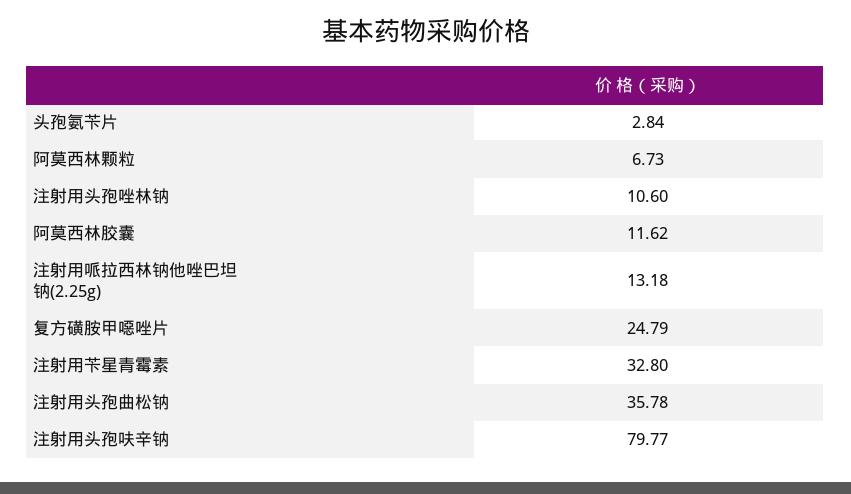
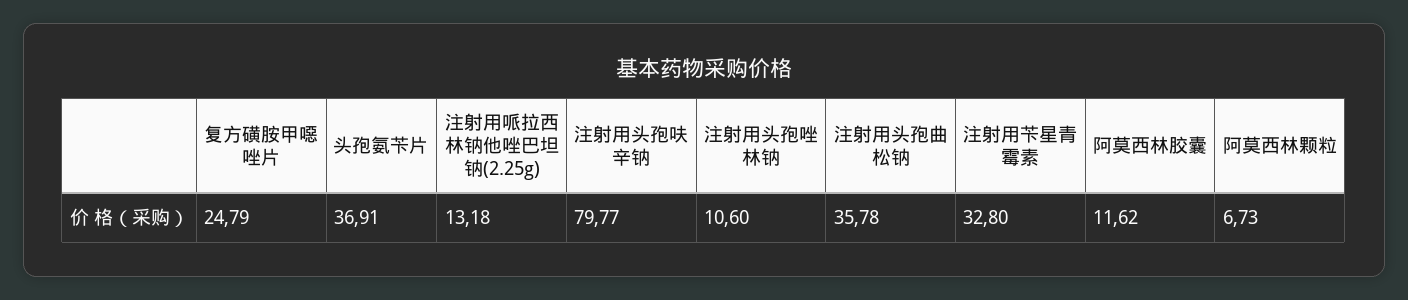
头孢氨苄片: 2.84 -> 36.91

